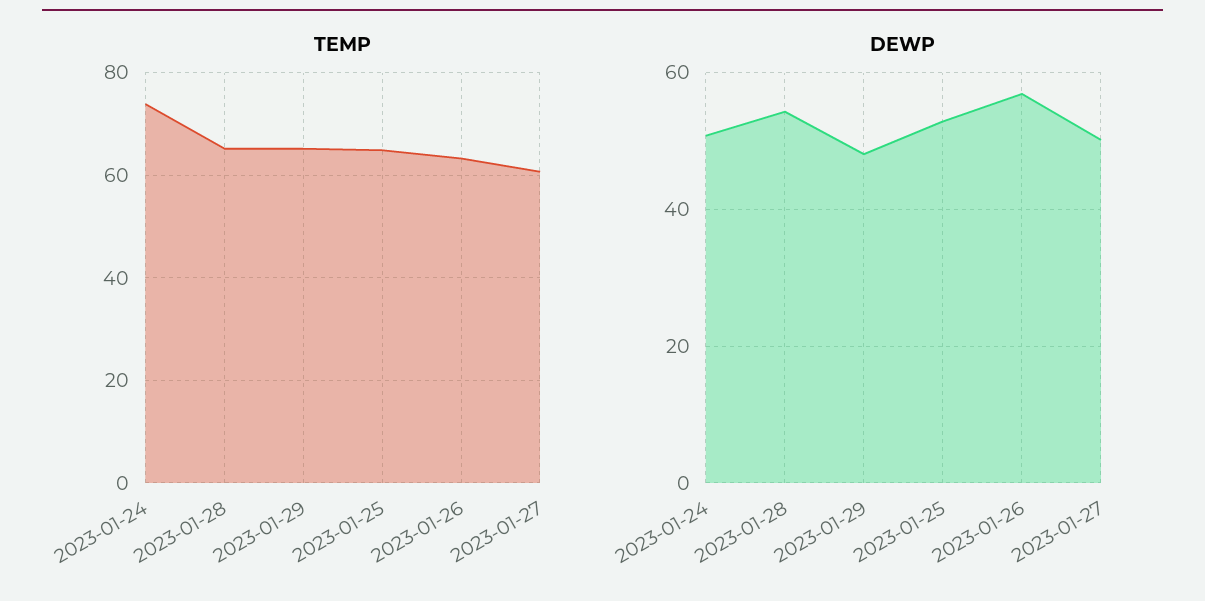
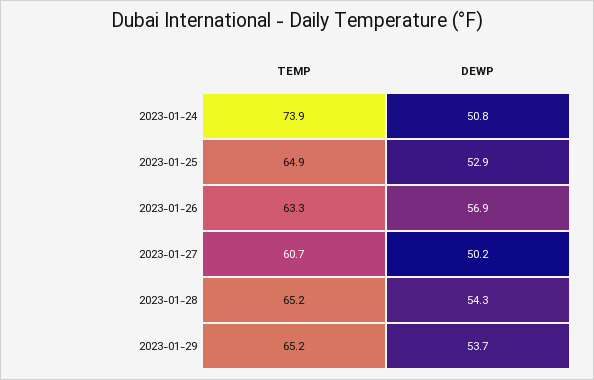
DEWP, 2023-01-29: 48 -> 53.7

